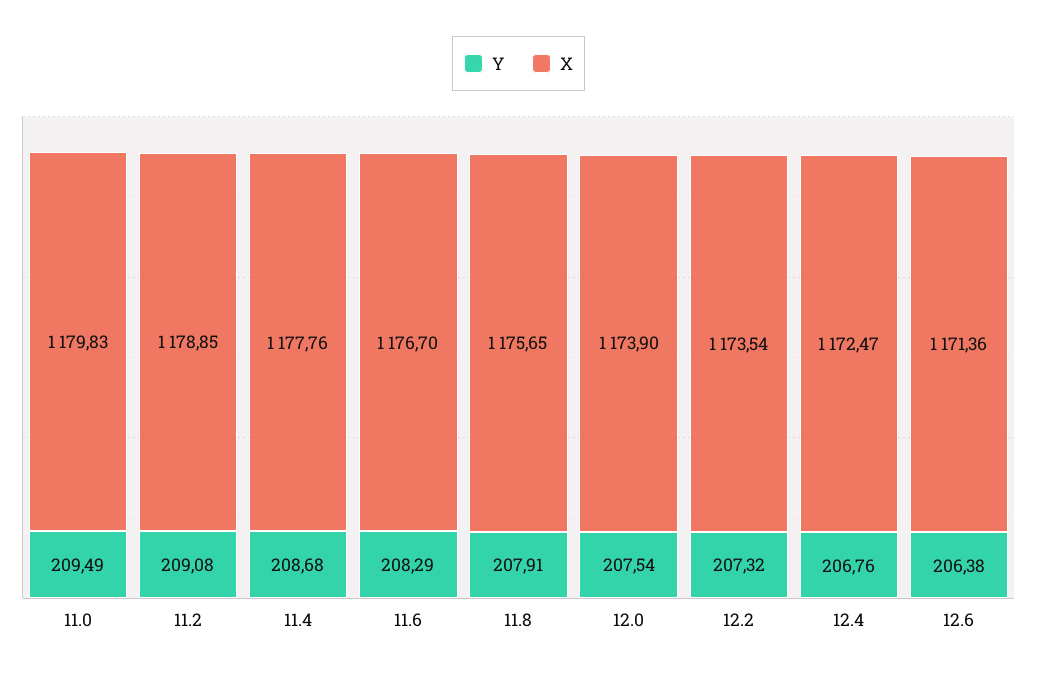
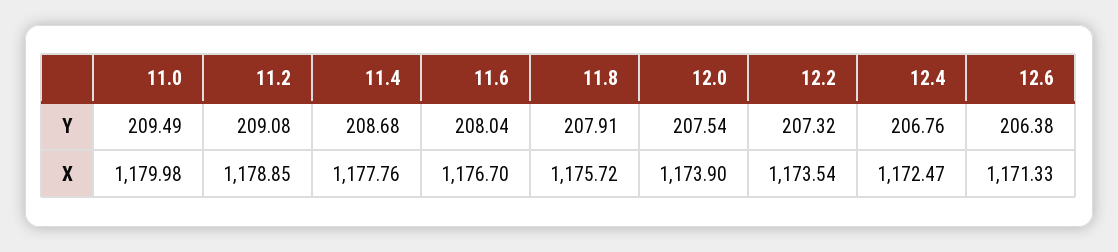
X, 11.0: 1179.83 -> 1179.98
Y, 11.6: 208.29 -> 208.04
X, 11.8: 1175.65 -> 1175.72
X, 12.6: 1171.36 -> 1171.33

